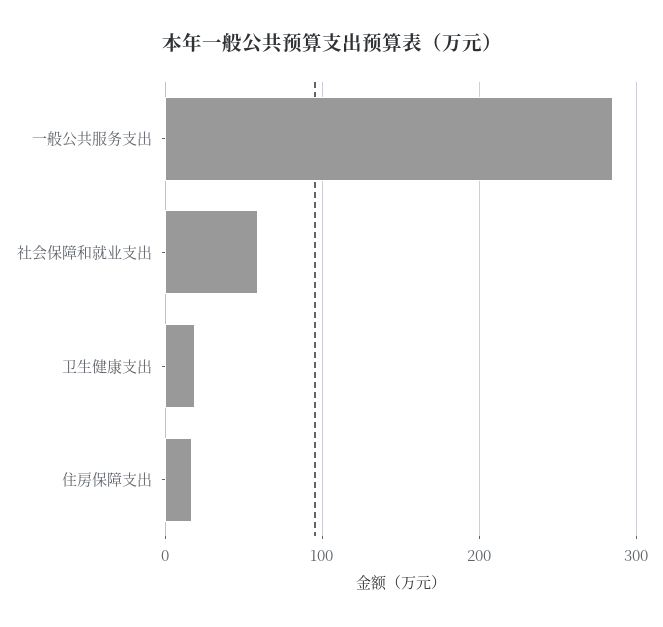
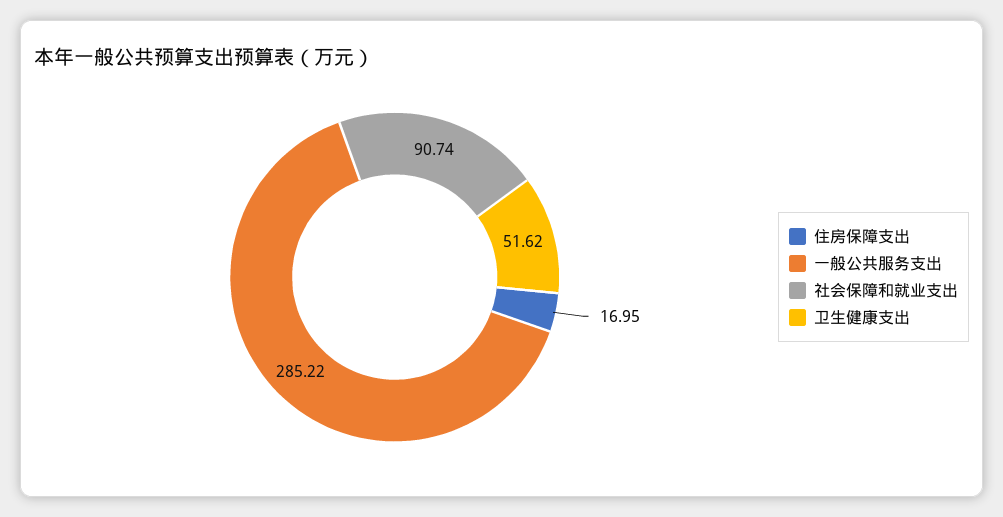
社会保障和就业支出: 60 -> 90.74
卫生健康支出: 20 -> 51.62

